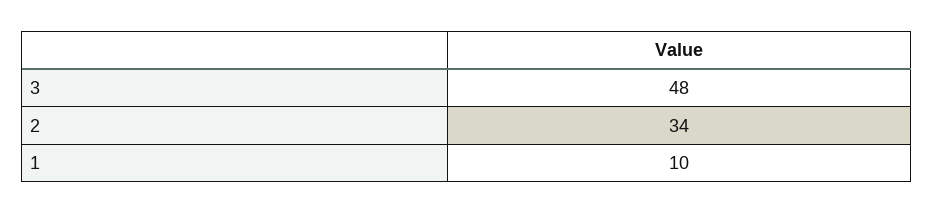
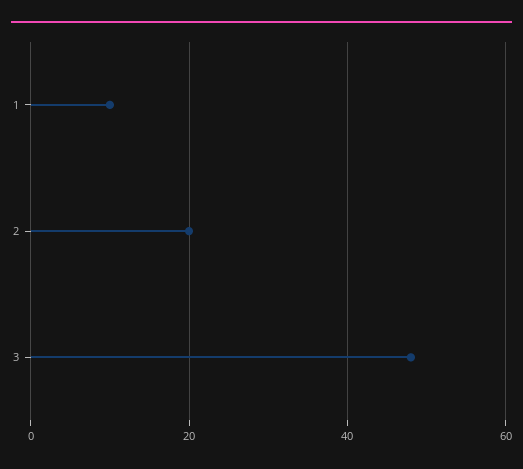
2: 34 -> 20

